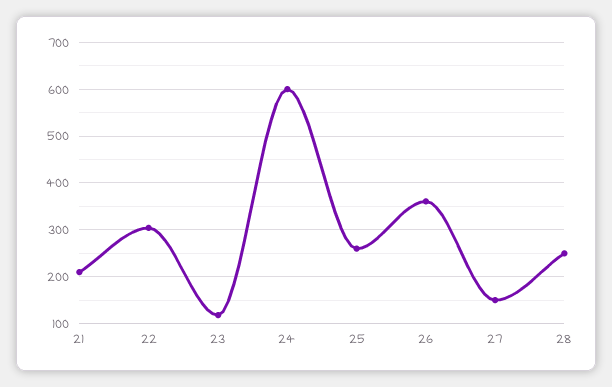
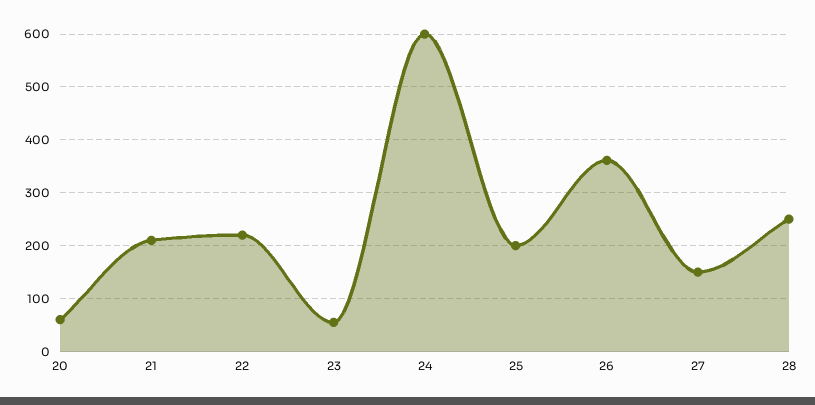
22: 300 -> 220
23: 120 -> 60
25: 260 -> 200
20: none -> 60

